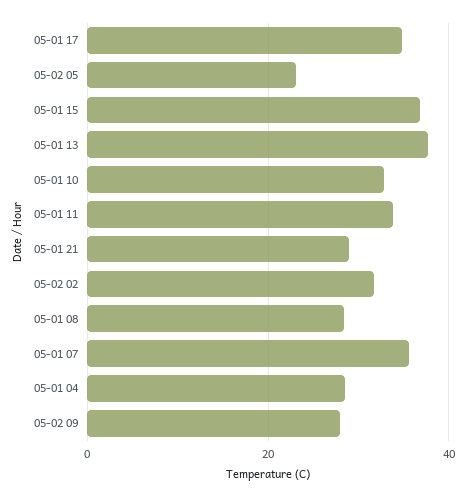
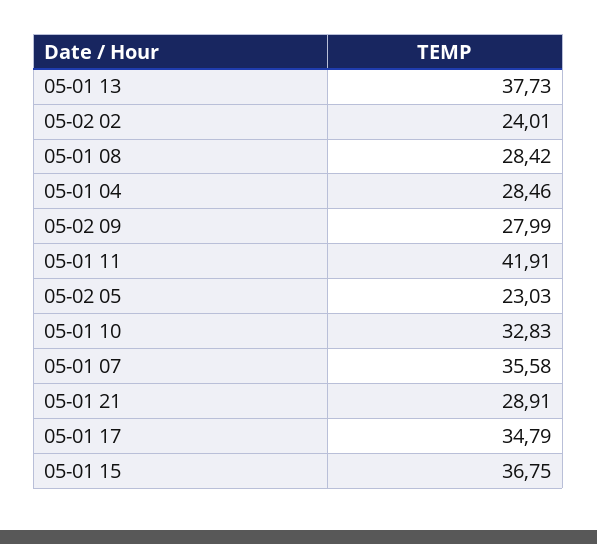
05-01 11: 34 -> 41.91
05-02 02: 32 -> 24.01

